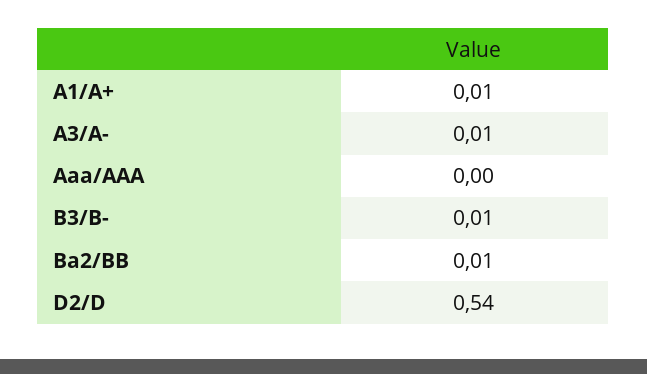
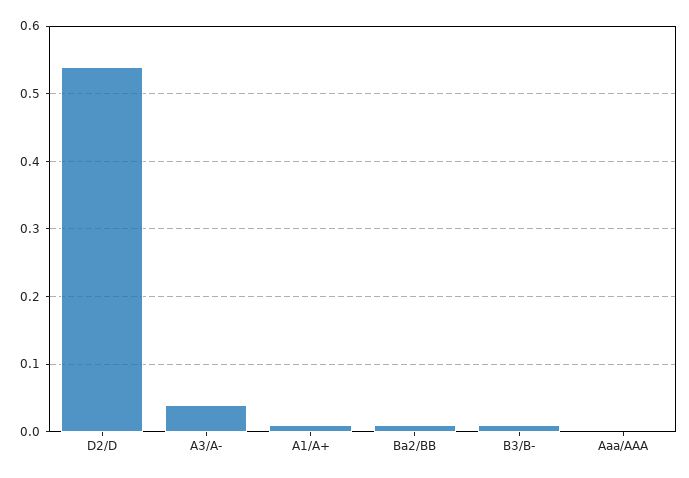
A3/A-: 0.01 -> 0.04

